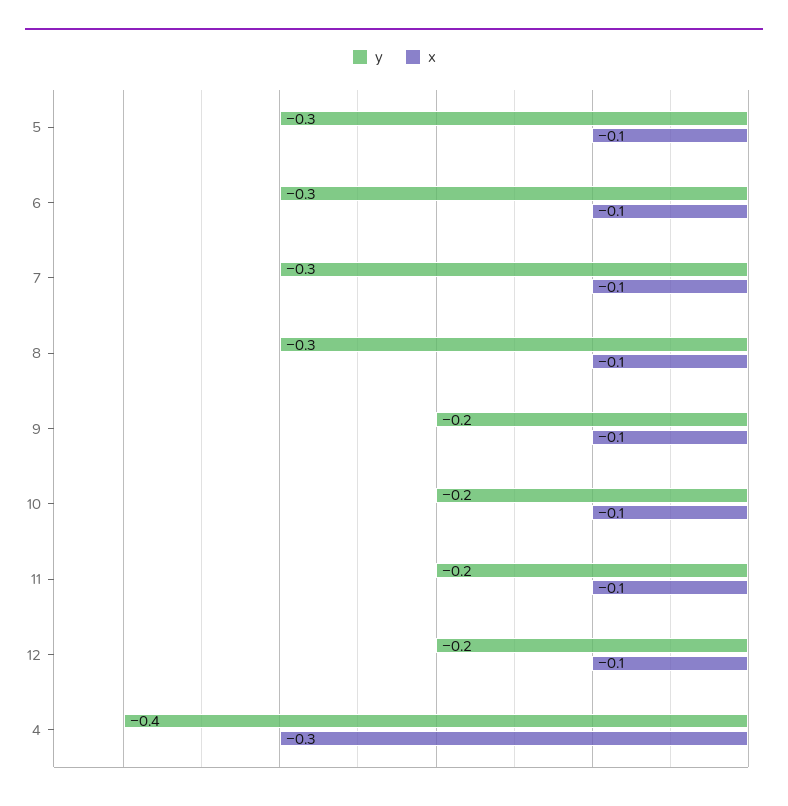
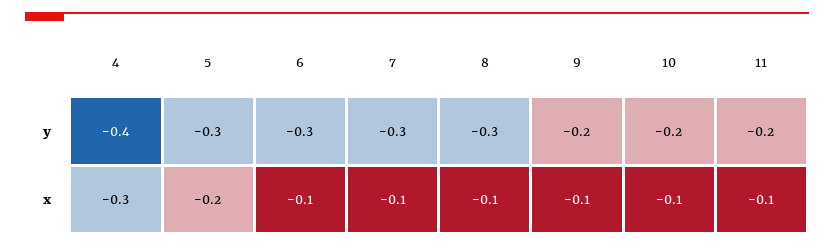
x, 5: -0.1 -> -0.2
y, 12: -0.2 -> none
x, 12: -0.1 -> none

